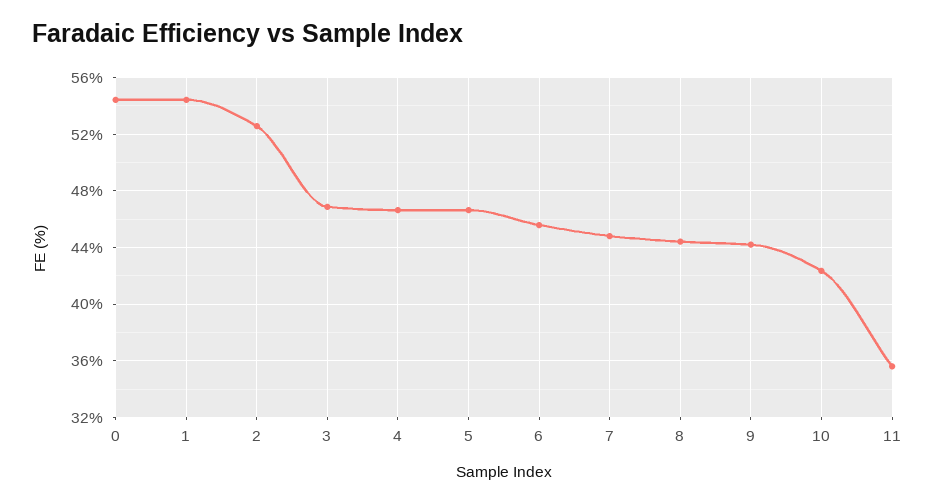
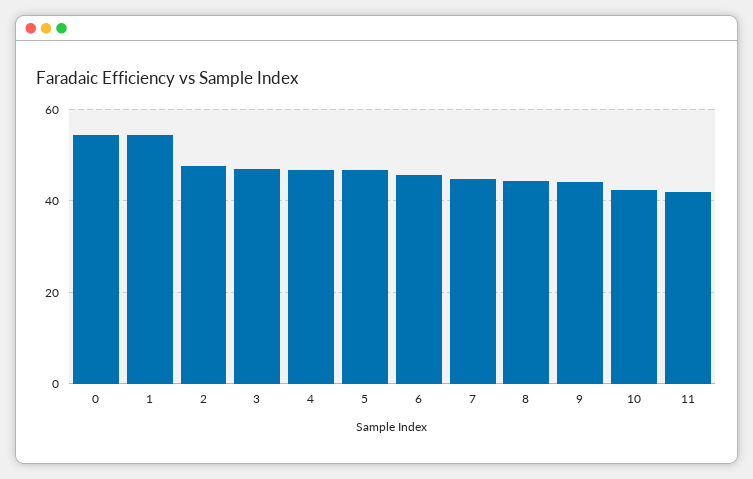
2: 52.5 -> 48
11: 35.5 -> 42

